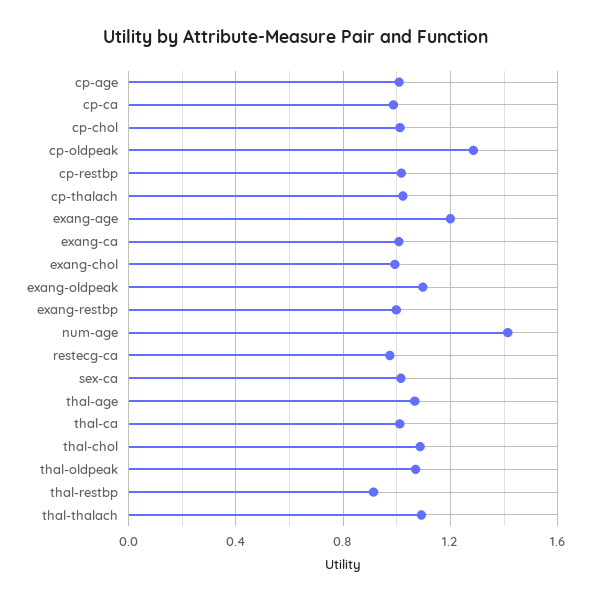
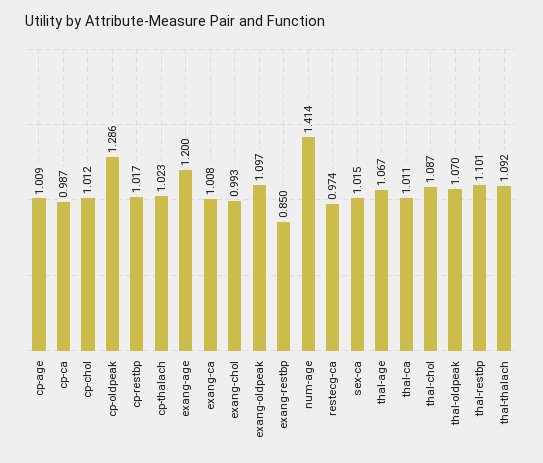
exang-restbp: 1 -> 0.85
thal-restbp: 0.9 -> 1.101

